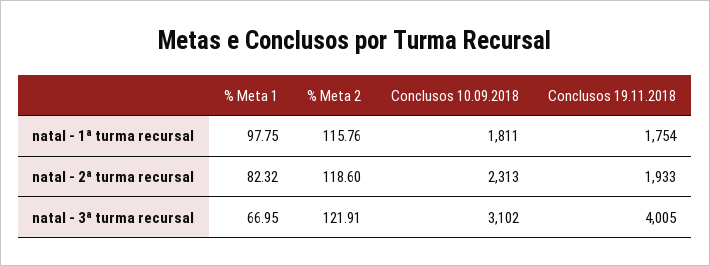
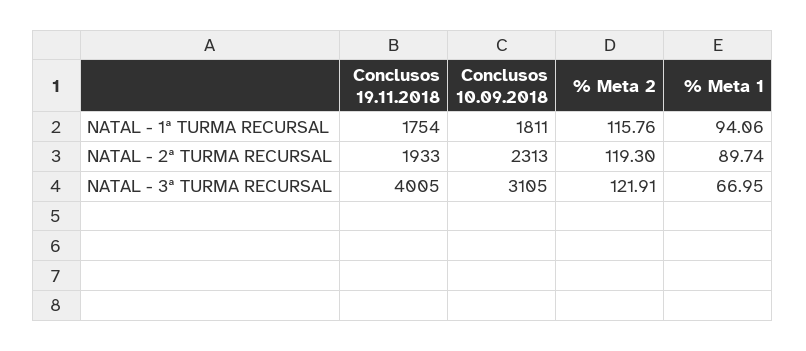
% Meta 1, natal - 1ª turma recursal: 97.75 -> 94.06
% Meta 1, natal - 2ª turma recursal: 82.32 -> 89.74
% Meta 2, natal - 2ª turma recursal: 118.6 -> 119.3
Conclusos 10.09.2018, natal - 3ª turma recursal: 3102 -> 3105

